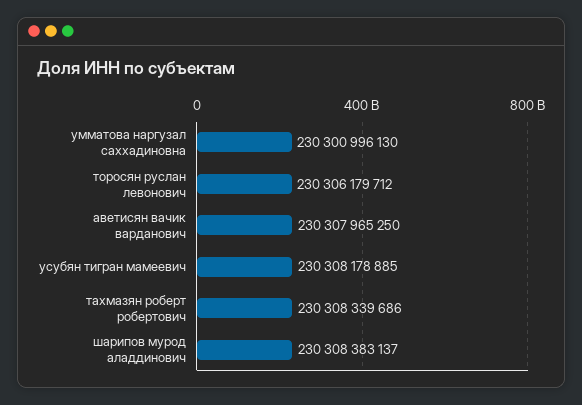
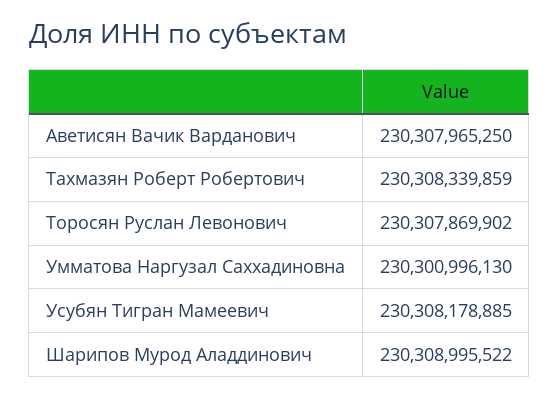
торосян руслан левонович: 230306179712 -> 230307869902
тахмазян роберт робертович: 230308339686 -> 230308339859
шарипов мурод аладдинович: 230308383137 -> 230308995522

